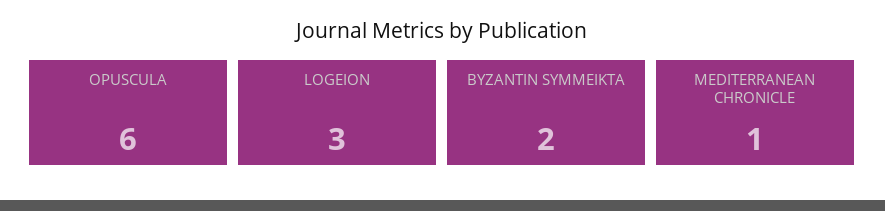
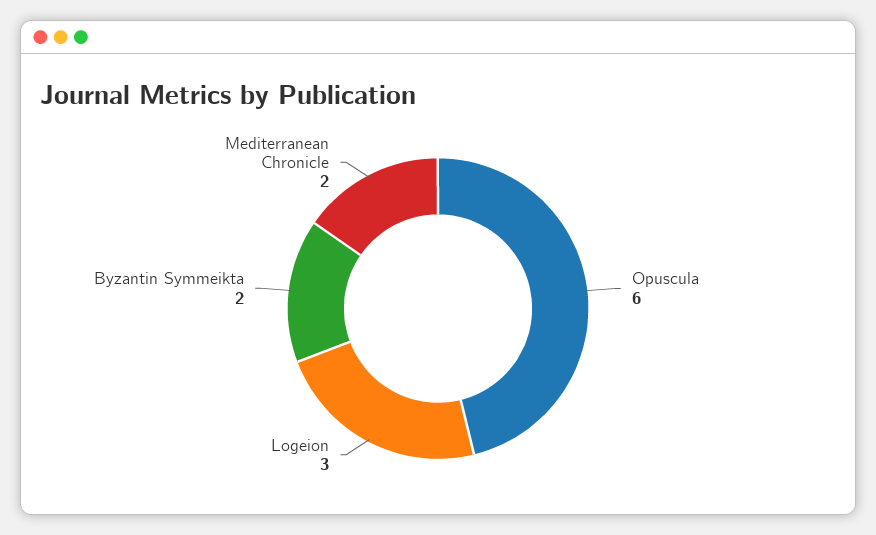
MEDITERRANEAN CHRONICLE: 1 -> 2

